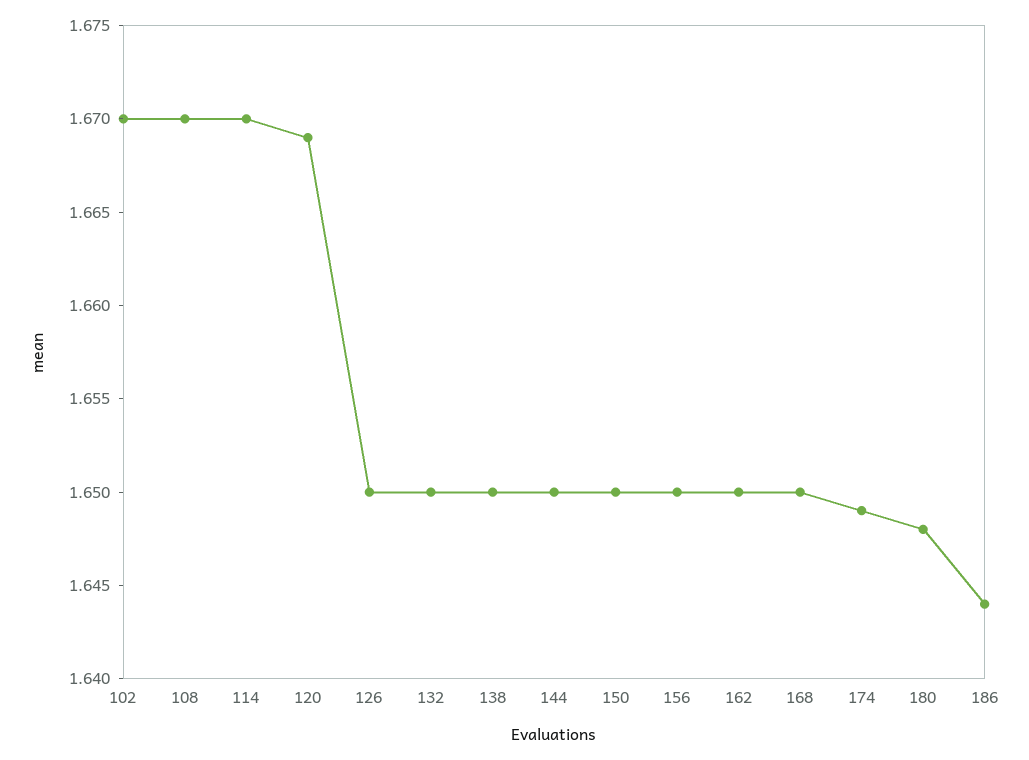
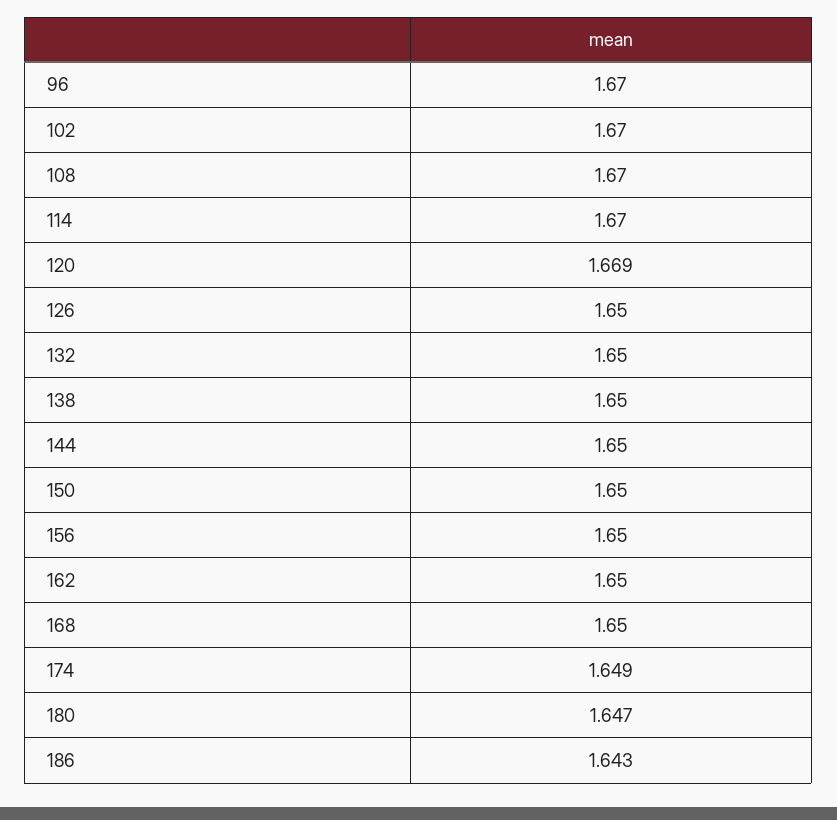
180: 1.648 -> 1.647
186: 1.644 -> 1.643
96: none -> 1.67

